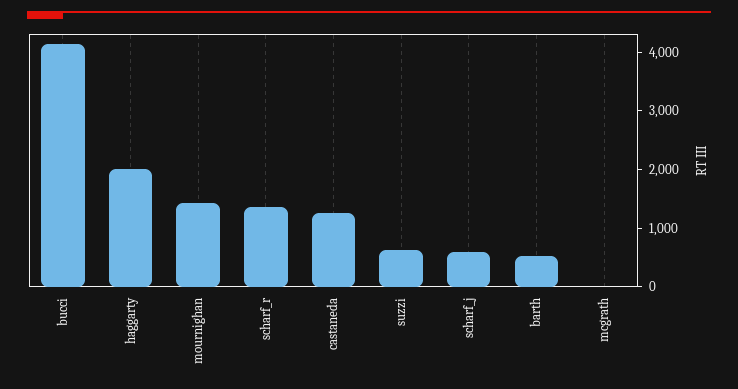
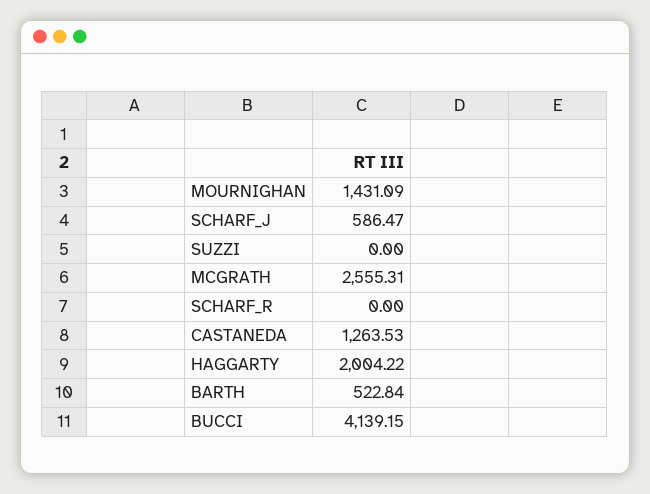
scharf_r: 1400 -> 0
suzzi: 600 -> 0
mcgrath: 0 -> 2555.31

